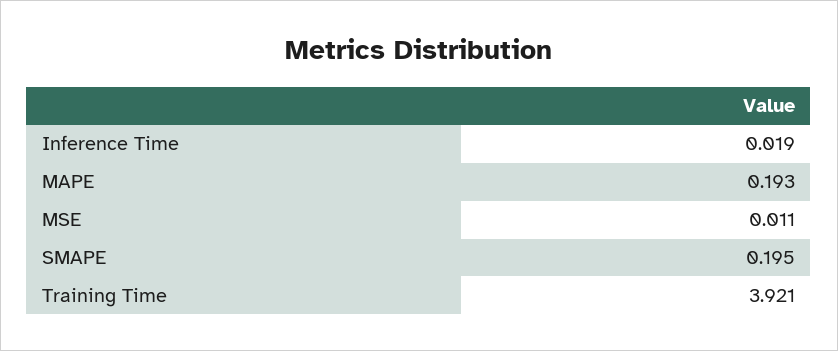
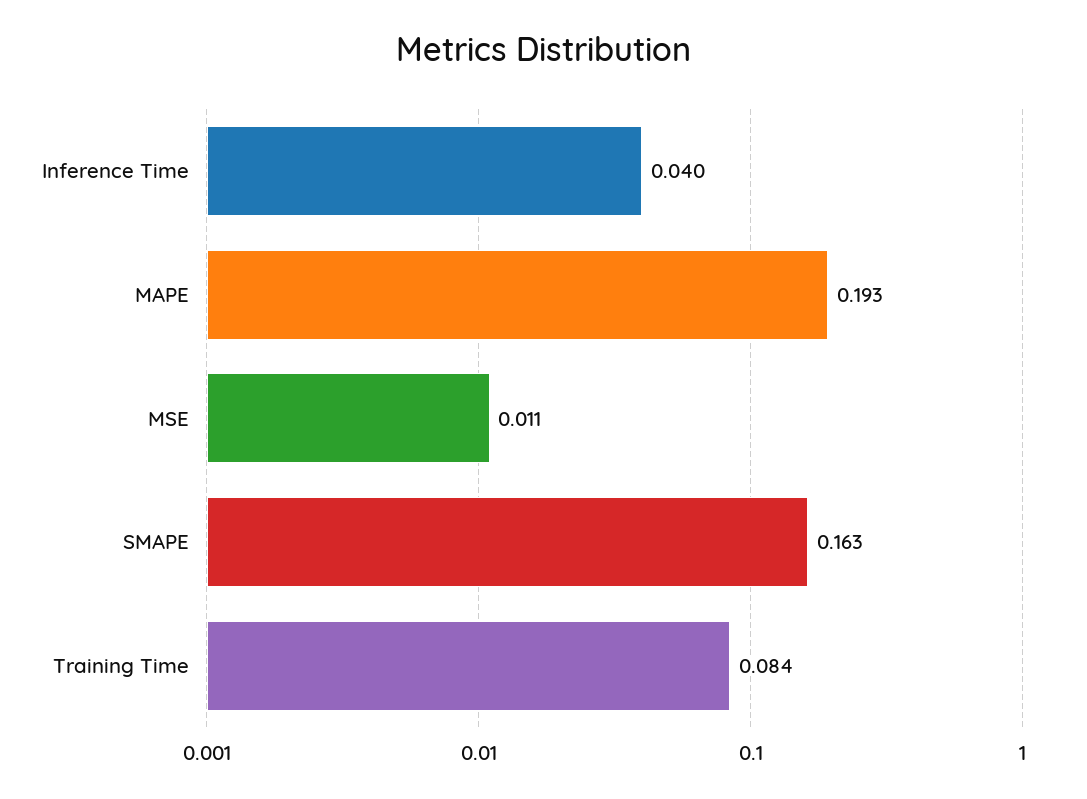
Inference Time: 0.019 -> 0.04
SMAPE: 0.195 -> 0.163
Training Time: 3.921 -> 0.084

